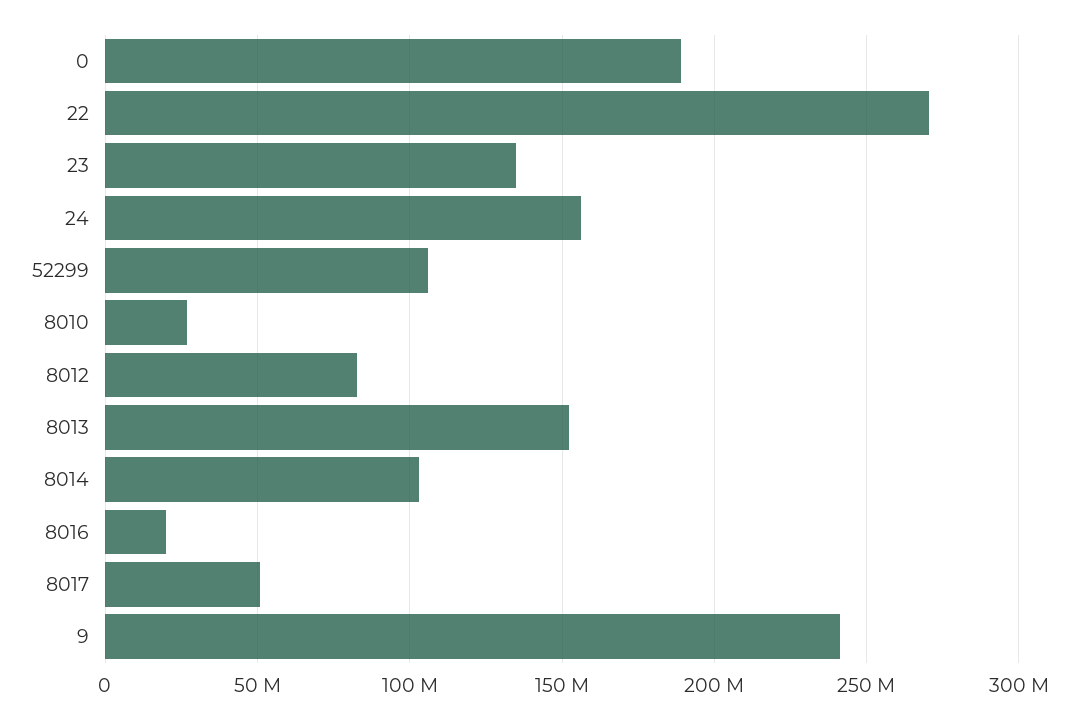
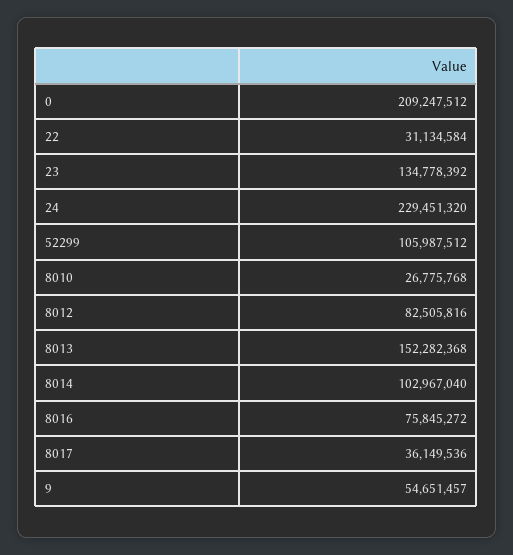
0: 190000000 -> 209247512
22: 270000000 -> 31134584
24: 155000000 -> 229451320
8016: 20000000 -> 75845272
8017: 50000000 -> 36149536
9: 240000000 -> 54651457

